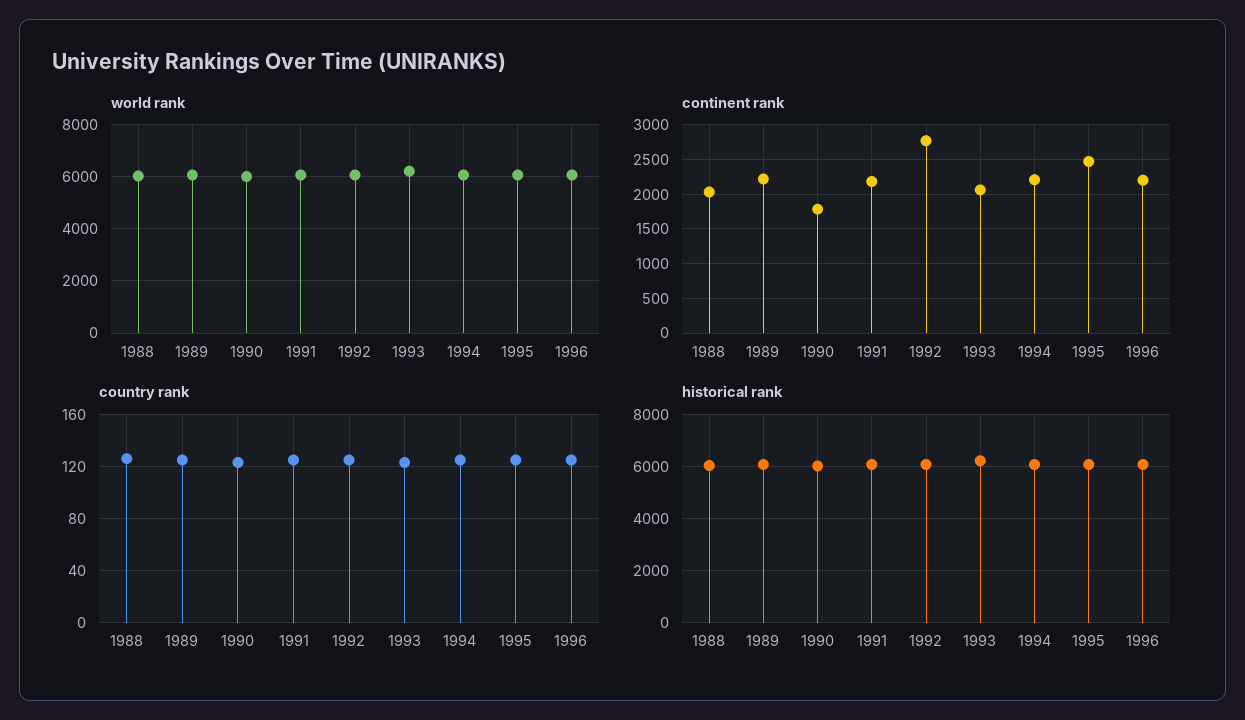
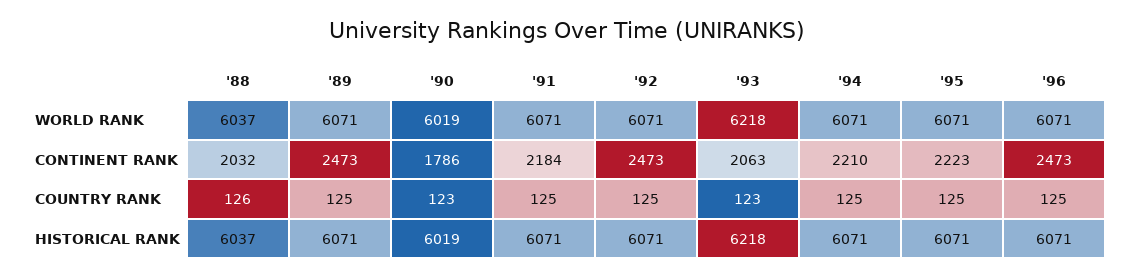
continent rank, 1989: 2200 -> 2473
continent rank, 1992: 2800 -> 2473
continent rank, 1995: 2500 -> 2223
continent rank, 1996: 2200 -> 2473

